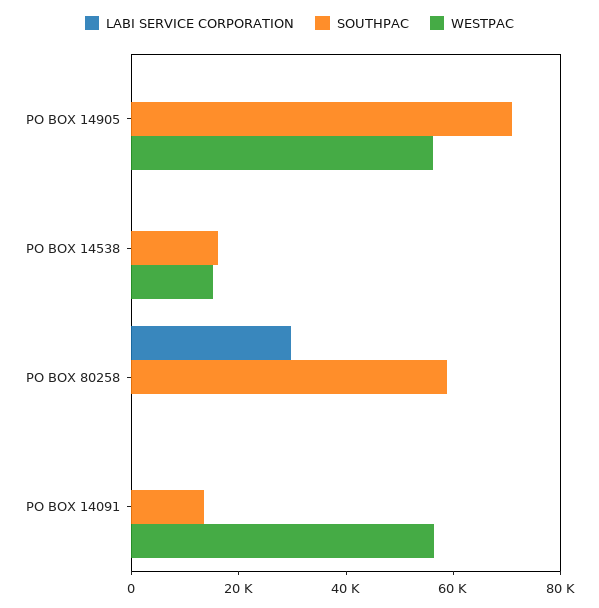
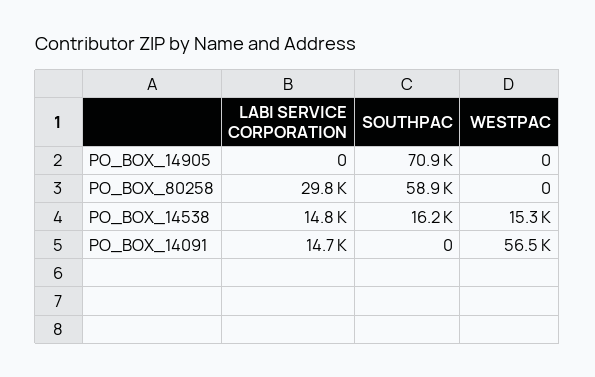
WESTPAC, PO BOX 14905: 55000 -> 0
LABI SERVICE CORPORATION, PO BOX 14538: 0 -> 14800
LABI SERVICE CORPORATION, PO BOX 14091: 0 -> 14700
SOUTHPAC, PO BOX 14091: 15000 -> 0

